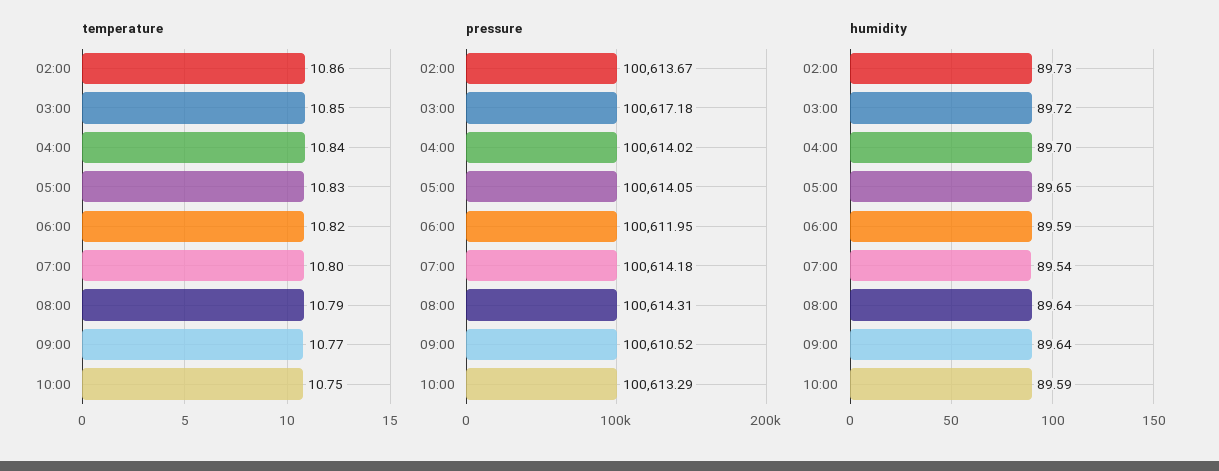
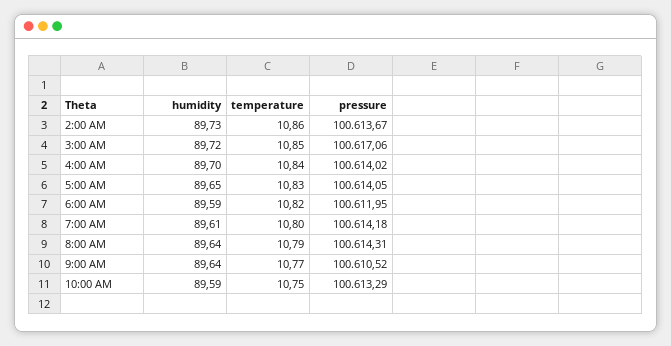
pressure, 03:00: 100617.18 -> 100617.06
humidity, 07:00: 89.54 -> 89.61

